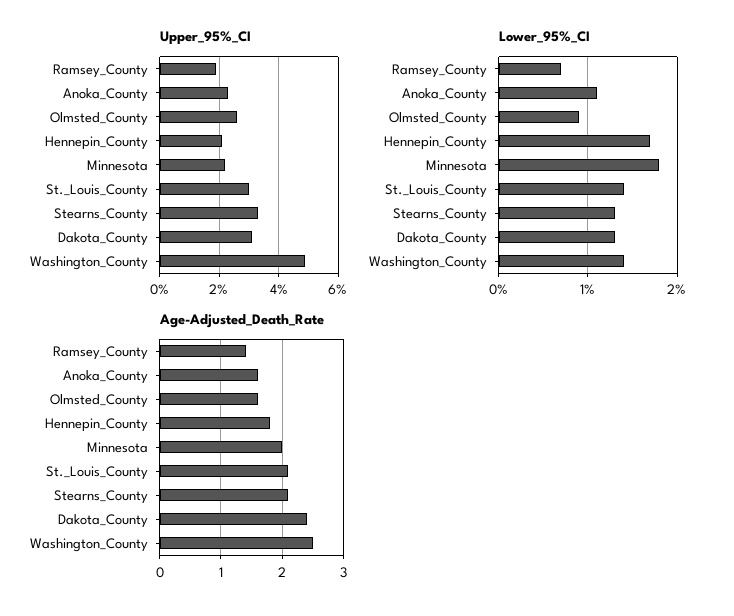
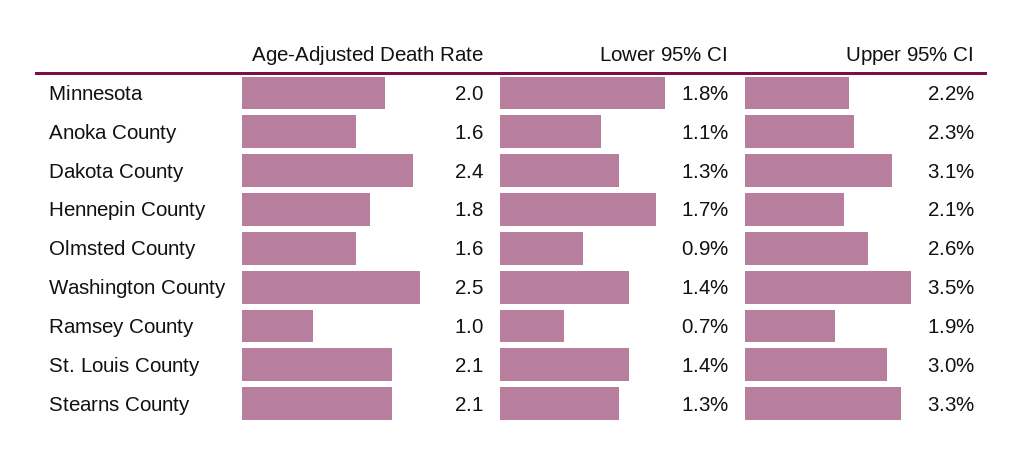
Upper_95%_CI, Washington_County: 5 -> 3.5
Age-Adjusted_Death_Rate, Ramsey_County: 1.4 -> 1

